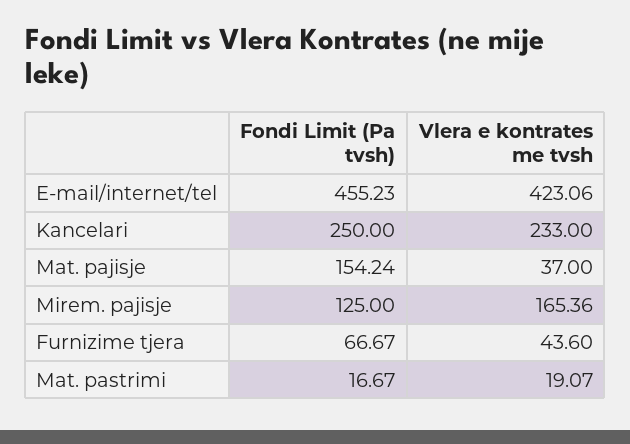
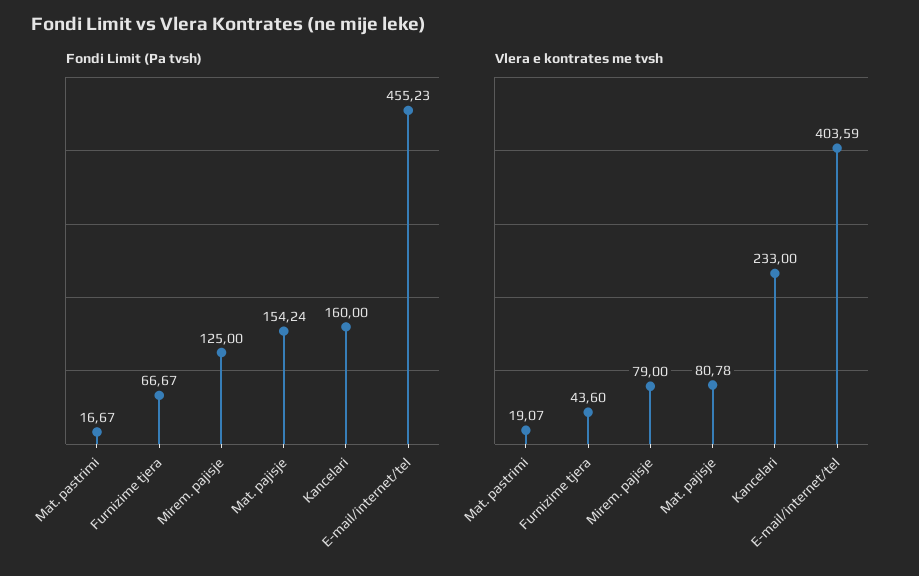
Vlera e kontrates me tvsh, E-mail/internet/tel: 423.06 -> 403.59
Fondi Limit (Pa tvsh), Kancelari: 250 -> 160
Vlera e kontrates me tvsh, Mat. pajisje: 37 -> 80.78
Vlera e kontrates me tvsh, Mirem. pajisje: 165.36 -> 79

